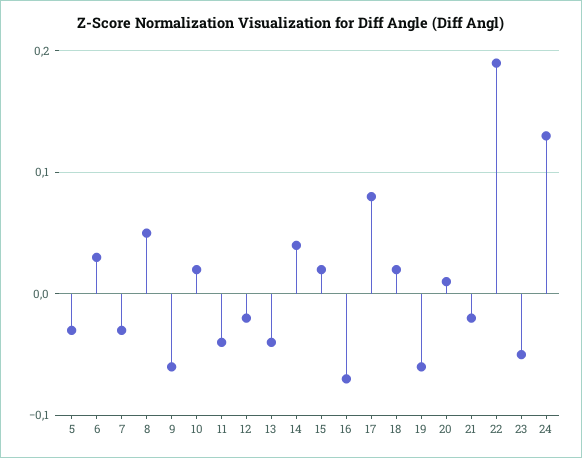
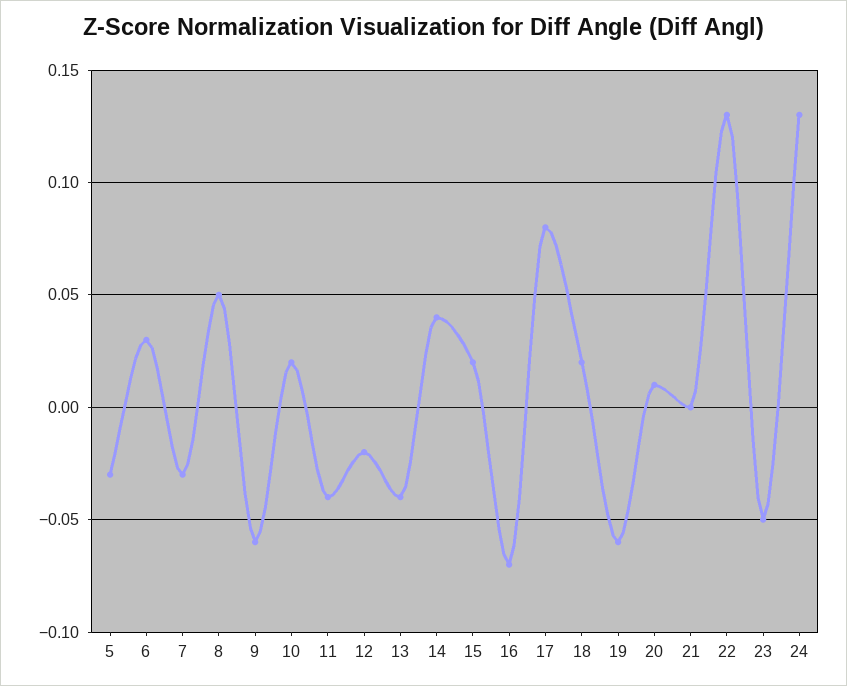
21: -0.02 -> 0
22: 0.19 -> 0.13

